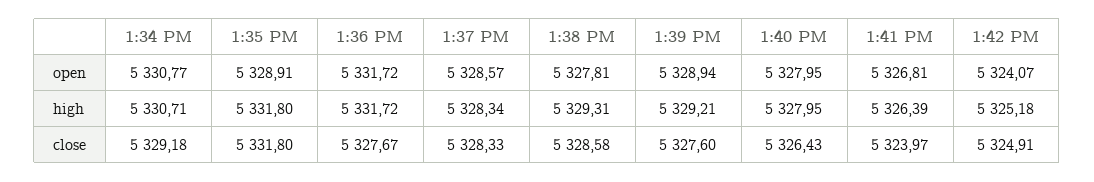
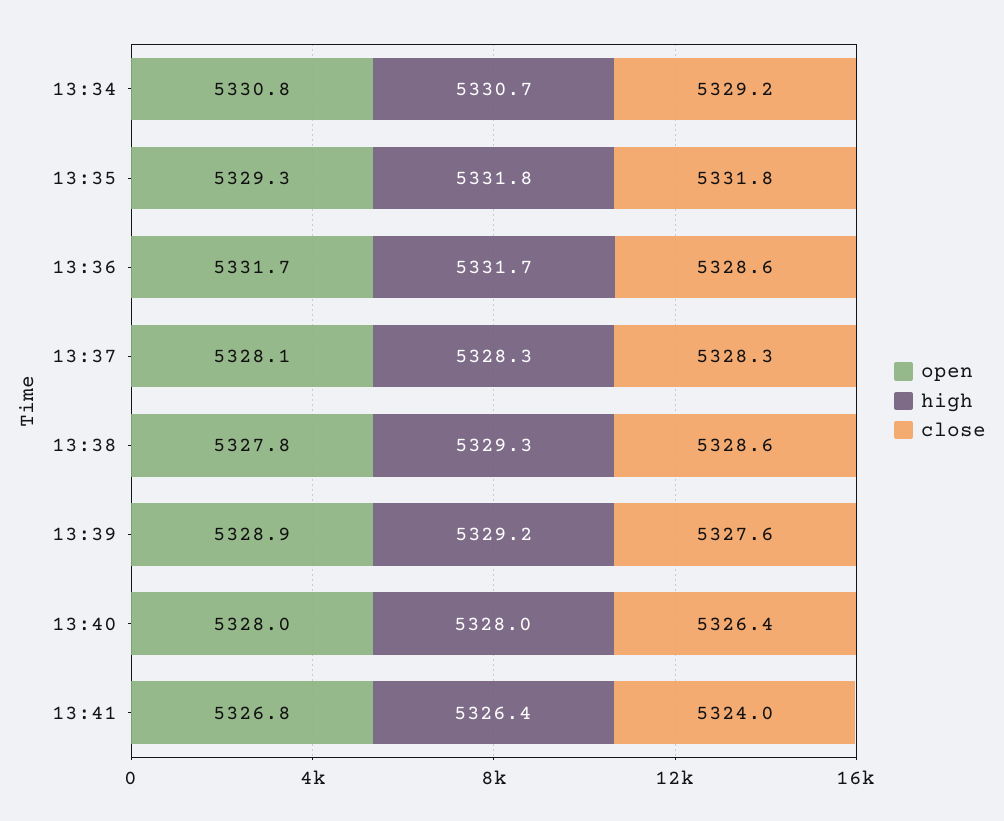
open, 1:35 PM: 5328.91 -> 5329.3
open, 1:37 PM: 5328.57 -> 5328.1
open, 1:42 PM: 5324.07 -> none
high, 1:42 PM: 5325.18 -> none
close, 1:36 PM: 5327.67 -> 5328.6
close, 1:42 PM: 5324.91 -> none

